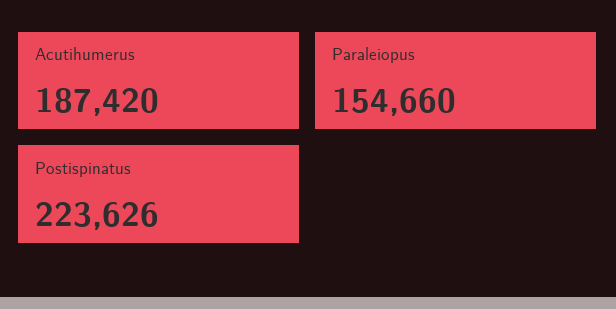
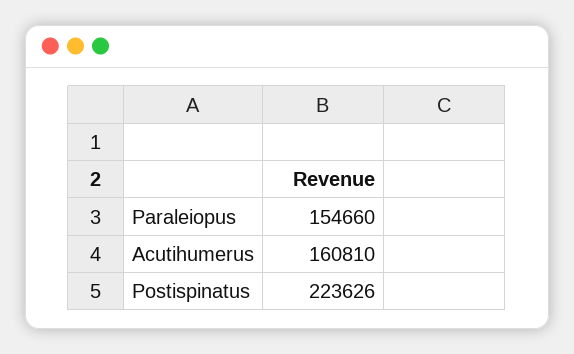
Acutihumerus: 187420 -> 160810

